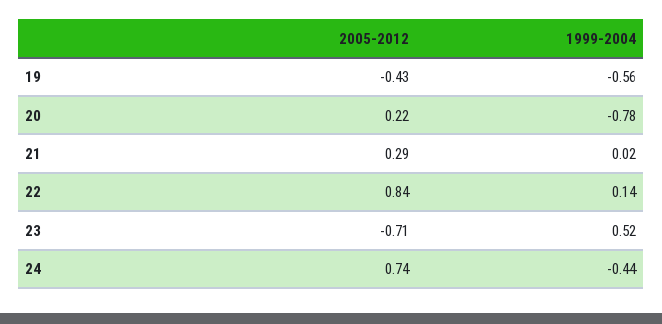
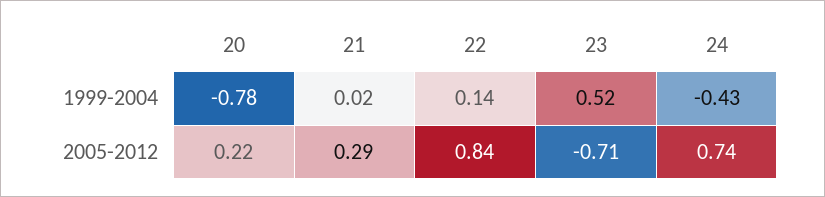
2005-2012, 19: -0.43 -> none
1999-2004, 19: -0.56 -> none
1999-2004, 24: -0.44 -> -0.43

